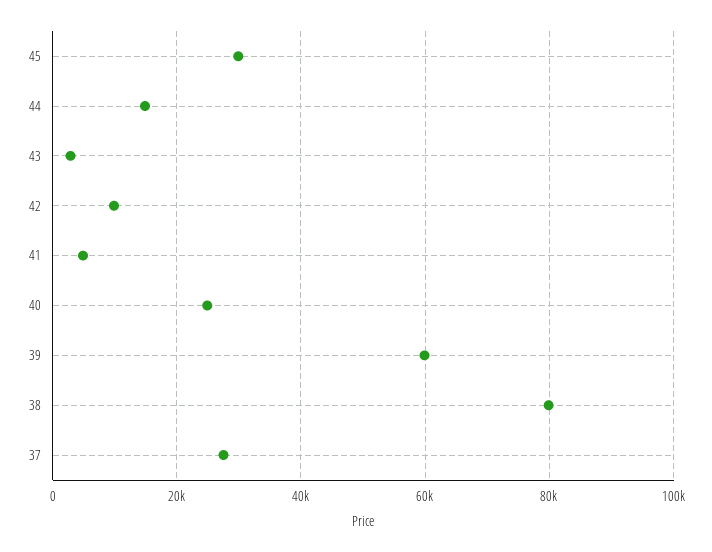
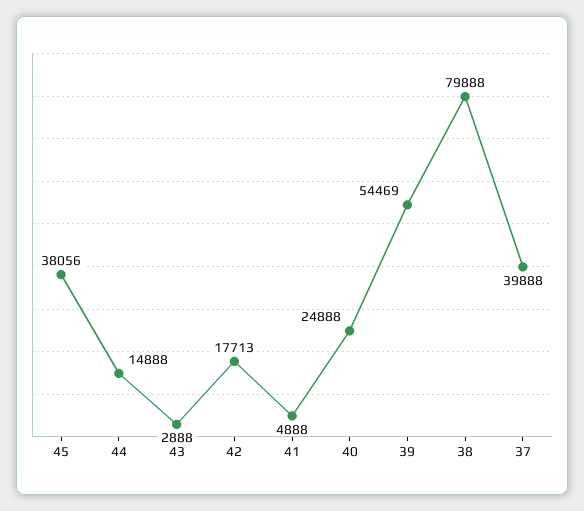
45: 30000 -> 38056
42: 10000 -> 17713
39: 60000 -> 54469
37: 28000 -> 39888

